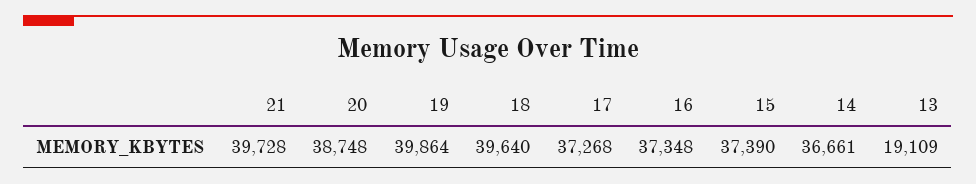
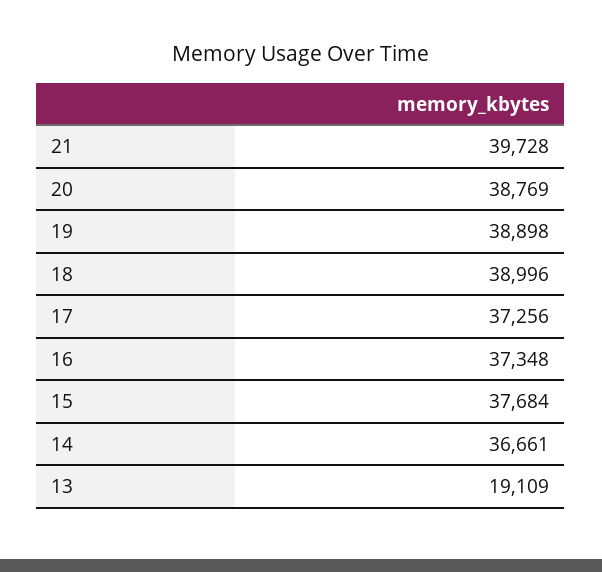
20: 38748 -> 38769
19: 39864 -> 38898
18: 39640 -> 38996
17: 37268 -> 37256
15: 37390 -> 37684

